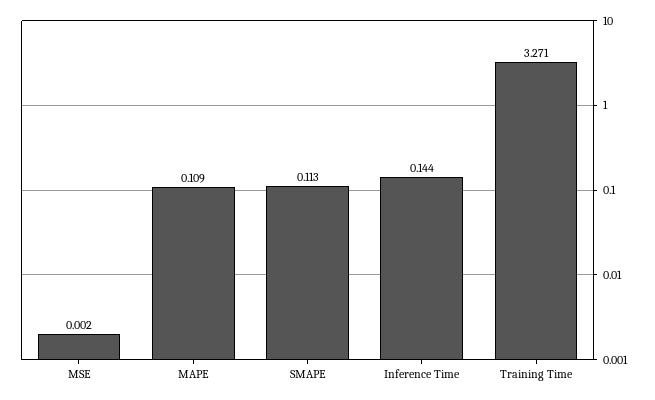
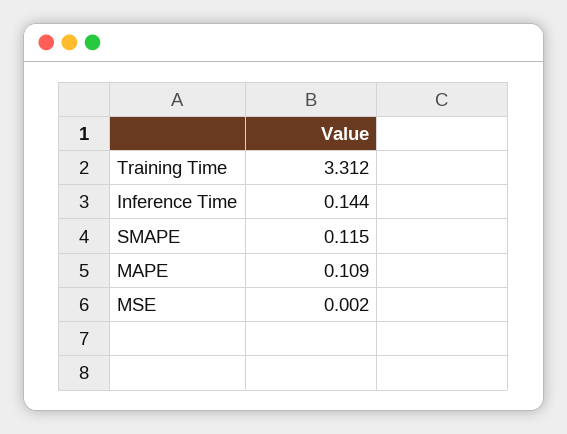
SMAPE: 0.113 -> 0.115
Training Time: 3.271 -> 3.312

